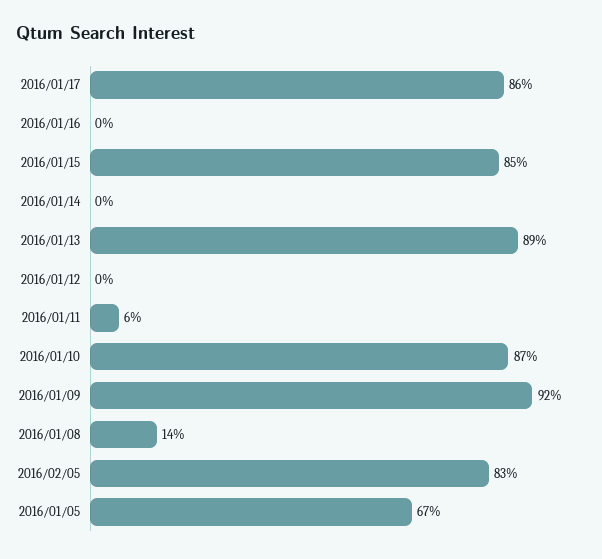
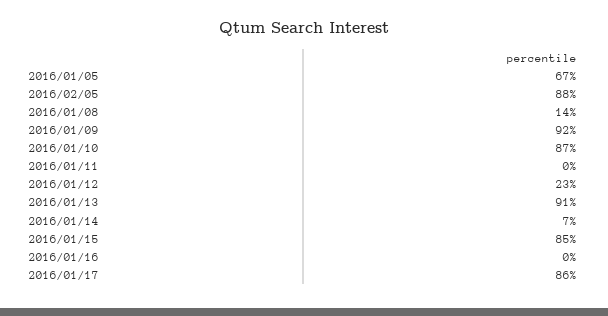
2016/01/14: 0 -> 7
2016/01/13: 89 -> 91
2016/01/12: 0 -> 23
2016/01/11: 6 -> 0
2016/02/05: 83 -> 88

